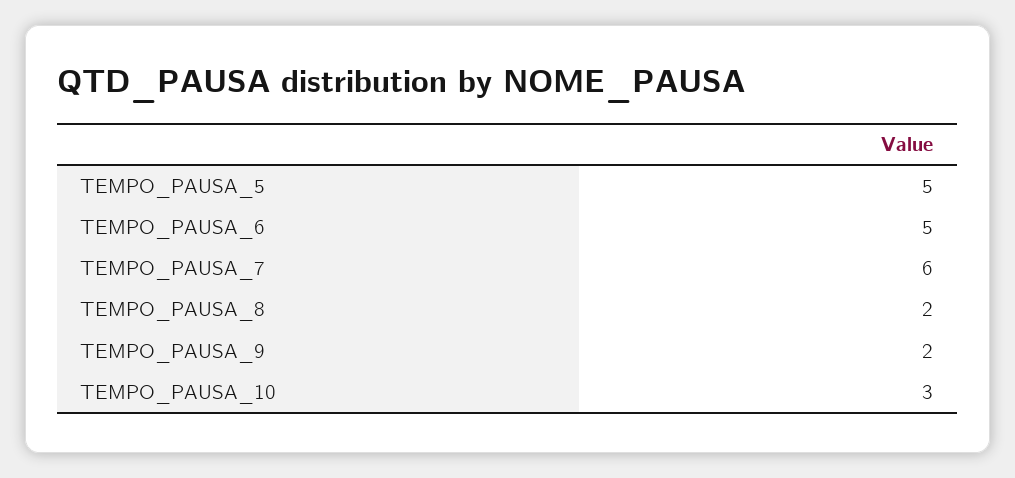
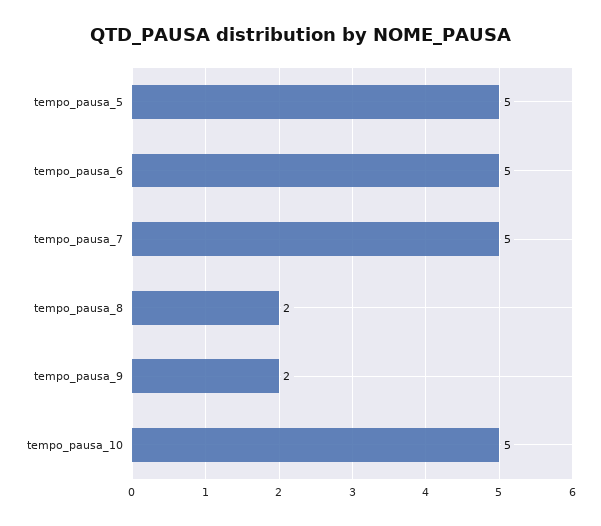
TEMPO_PAUSA_7: 6 -> 5
TEMPO_PAUSA_10: 3 -> 5

